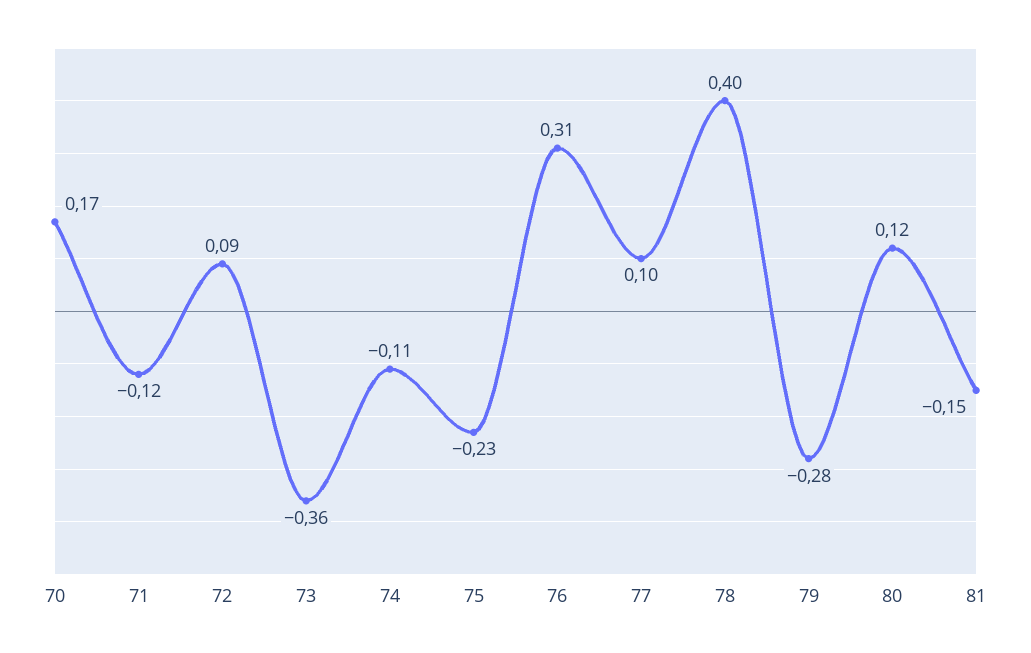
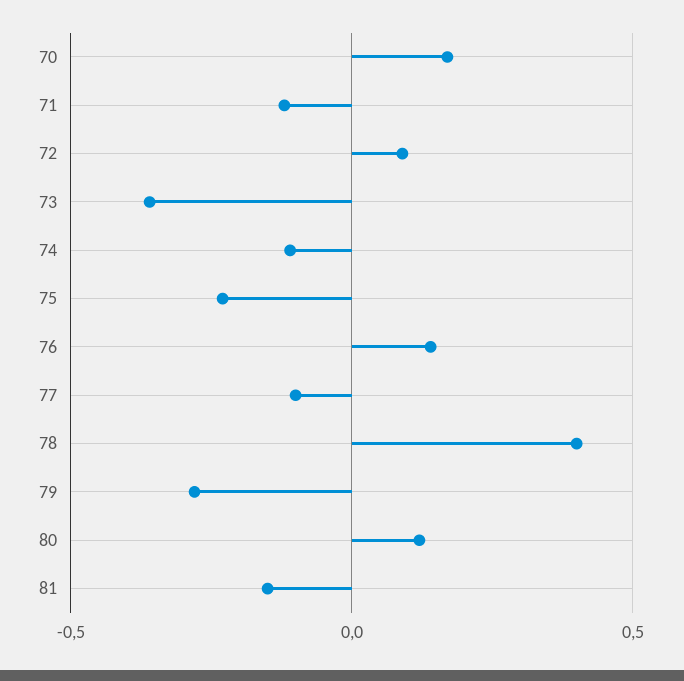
76: 0.31 -> 0.15
77: 0.1 -> -0.1

